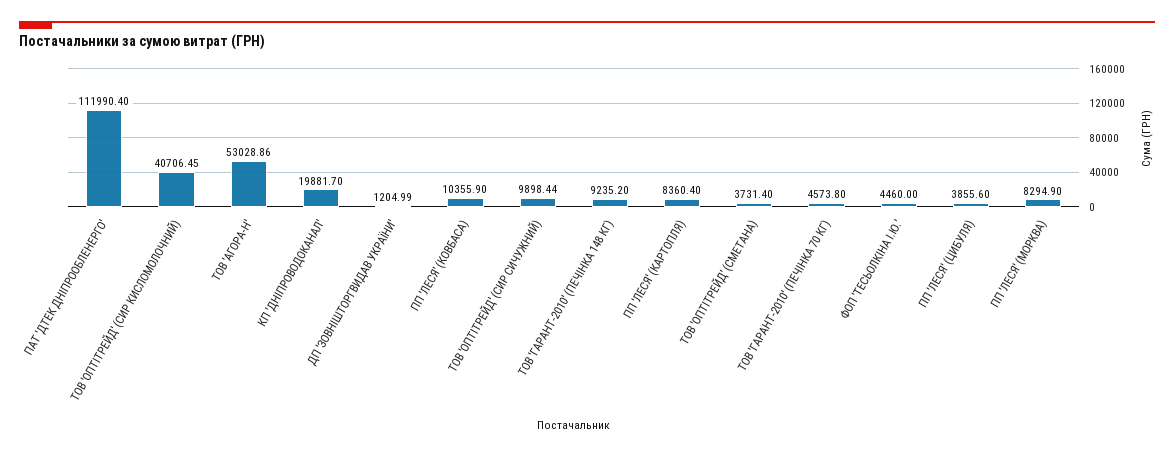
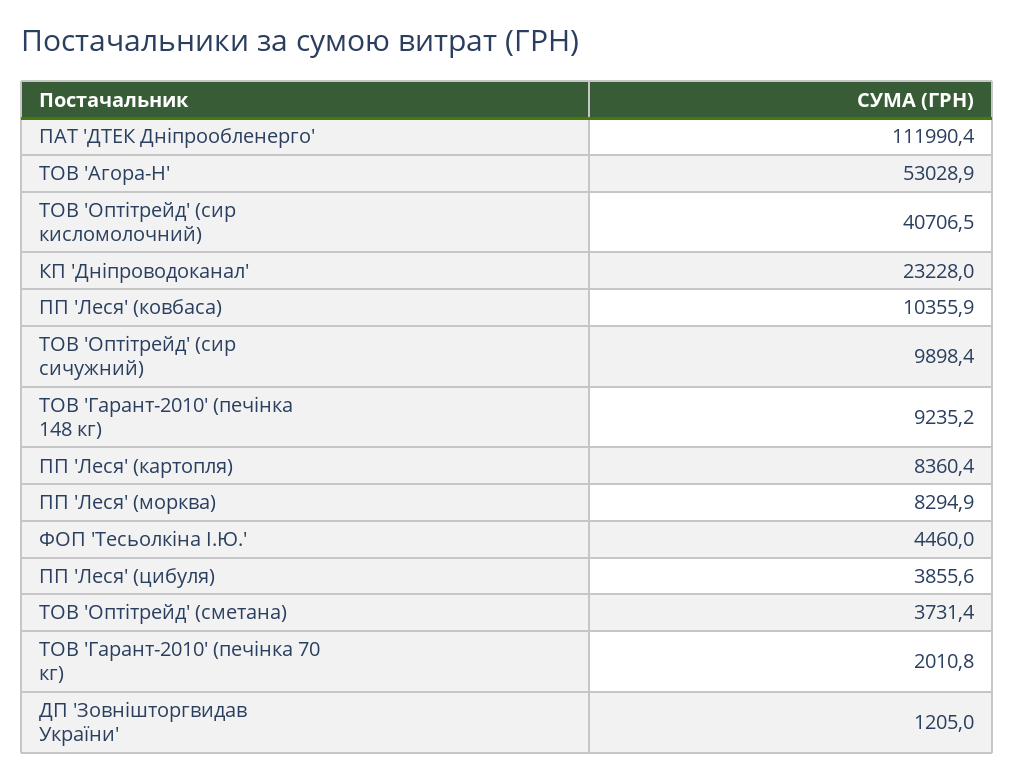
КП 'ДНІПРОВОДОКАНАЛ': 19881.7 -> 23228
ТОВ 'ГАРАНТ-2010' (ПЕЧІНКА 70 КГ): 4573.8 -> 2010.8

